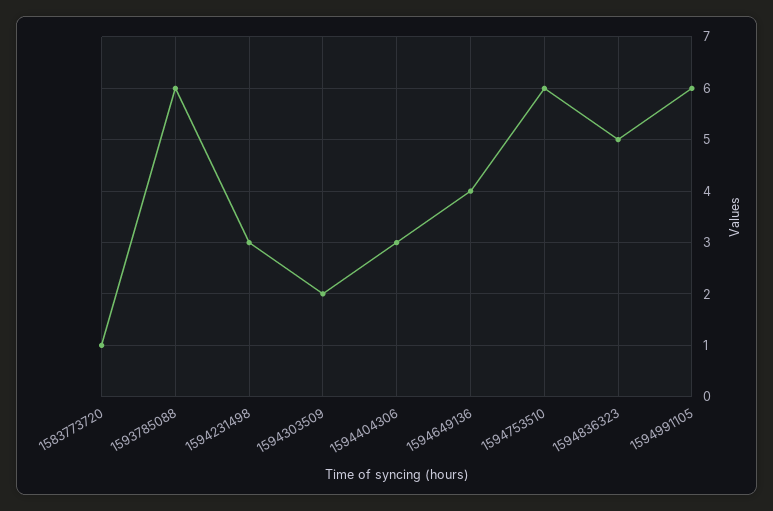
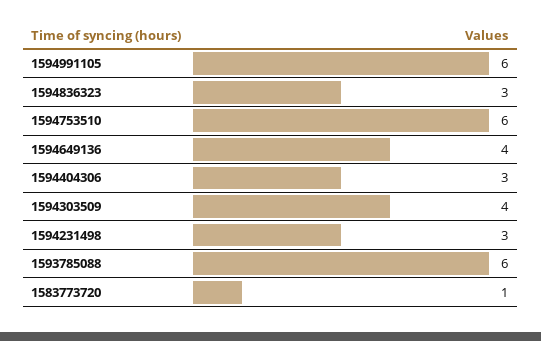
1594303509: 2 -> 4
1594836323: 5 -> 3

